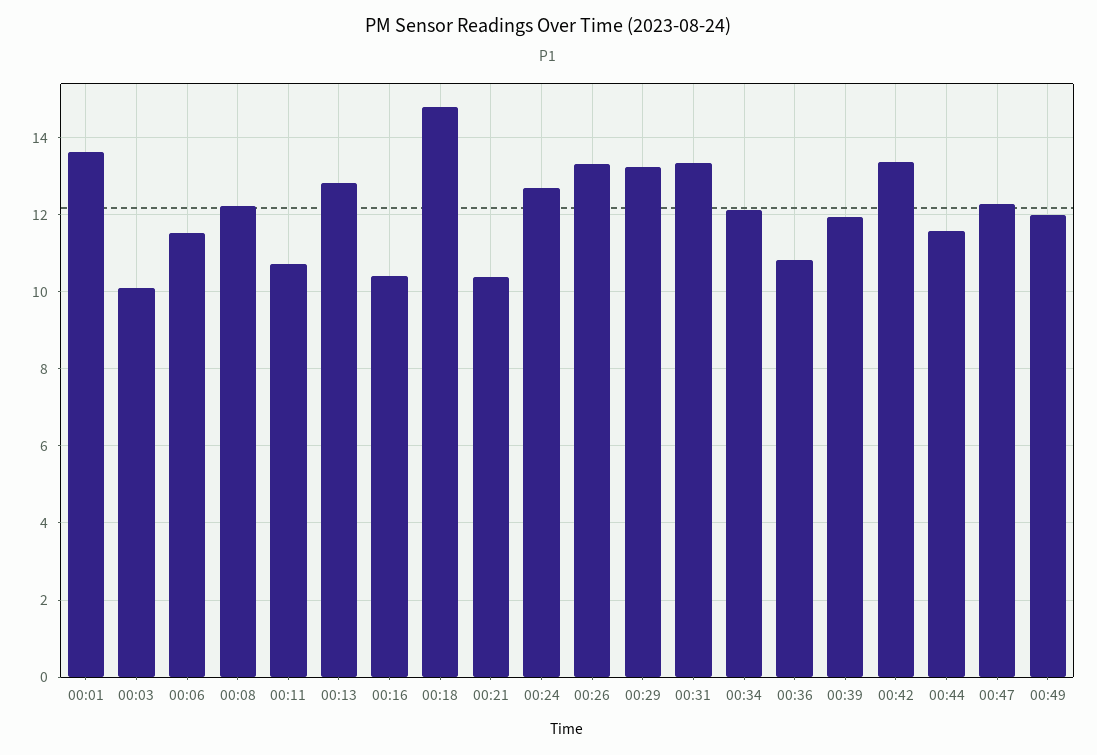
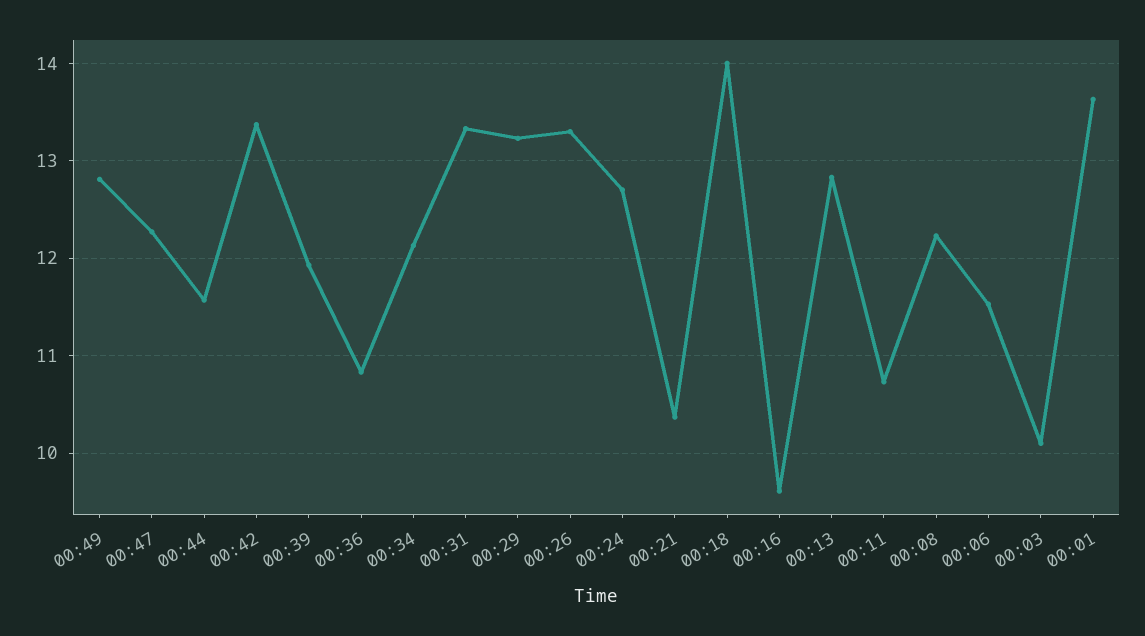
00:16: 10.4 -> 9.6
00:18: 14.8 -> 14
00:49: 12 -> 12.8

